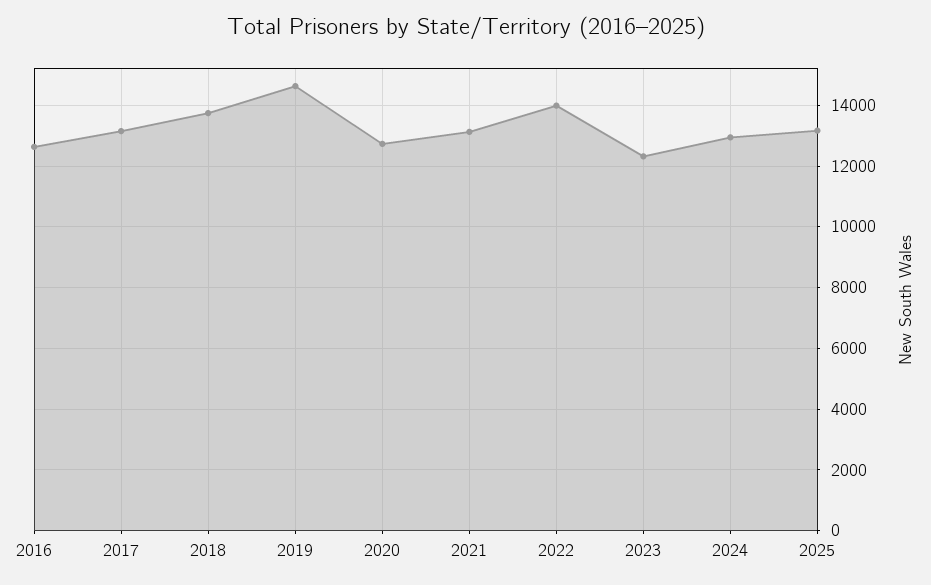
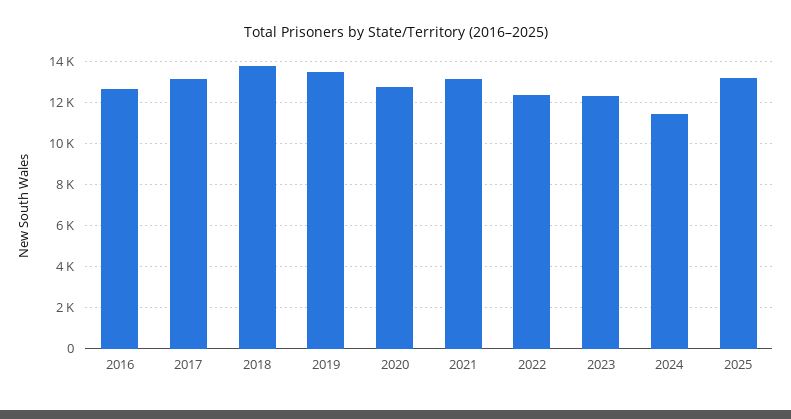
2019: 14600 -> 13500
2022: 14000 -> 12500
2024: 13000 -> 11500

